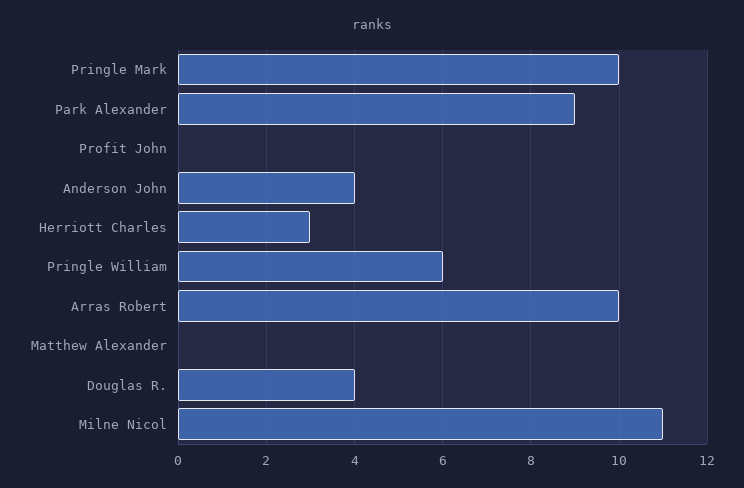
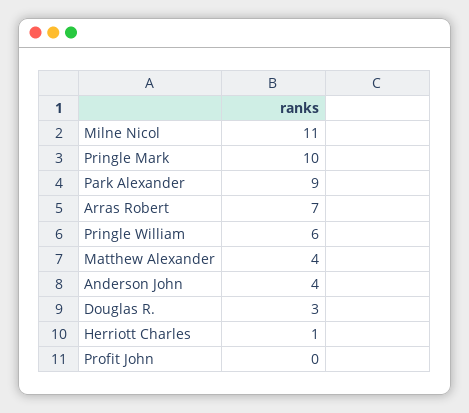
Herriott Charles: 3 -> 1
Arras Robert: 10 -> 7
Matthew Alexander: 0 -> 4
Douglas R.: 4 -> 3

